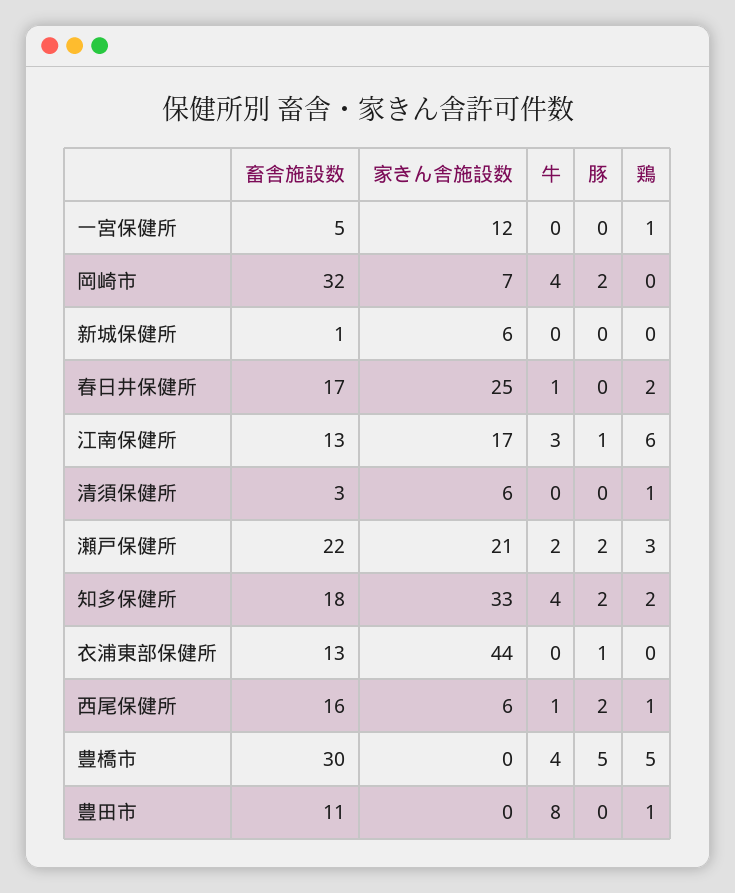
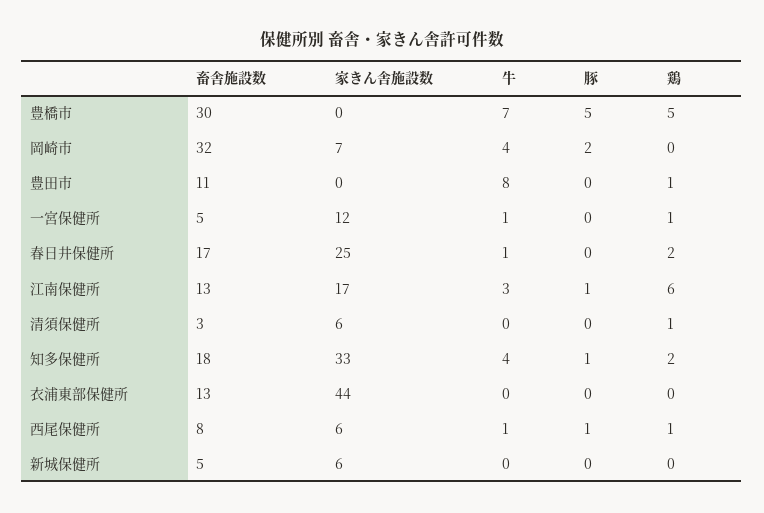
牛, 一宮保健所: 0 -> 1
畜舎施設数, 新城保健所: 1 -> 5
畜舎施設数, 瀬戸保健所: 22 -> none
家きん舎施設数, 瀬戸保健所: 21 -> none
牛, 瀬戸保健所: 2 -> none
豚, 瀬戸保健所: 2 -> none
鶏, 瀬戸保健所: 3 -> none
豚, 知多保健所: 2 -> 1
豚, 衣浦東部保健所: 1 -> 0
畜舎施設数, 西尾保健所: 16 -> 8
豚, 西尾保健所: 2 -> 1
牛, 豊橋市: 4 -> 7

